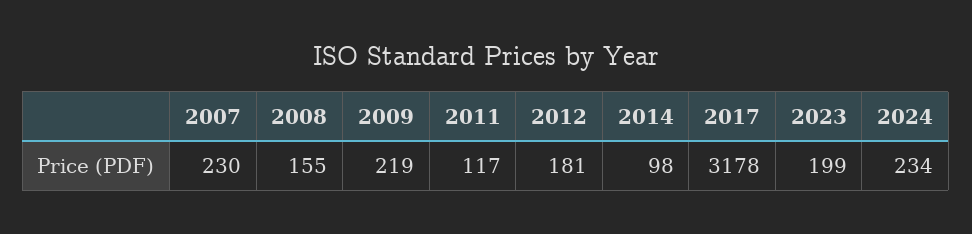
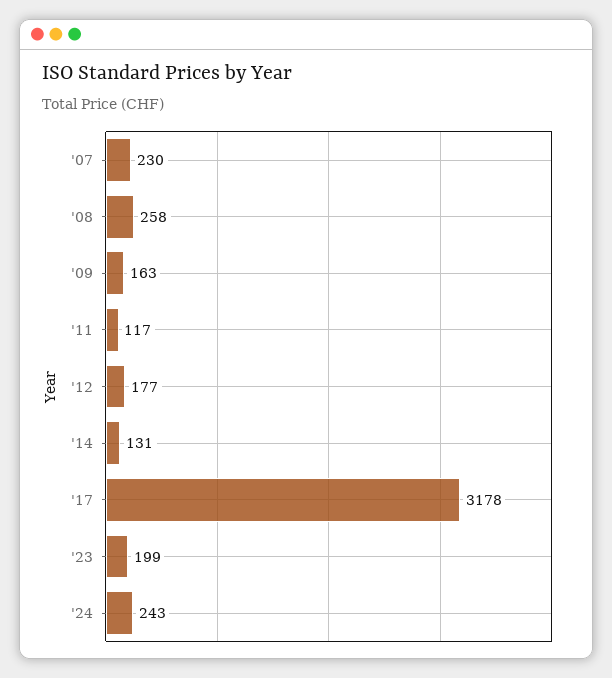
2008: 155 -> 258
2009: 219 -> 163
2012: 181 -> 177
2014: 98 -> 131
2024: 234 -> 243

